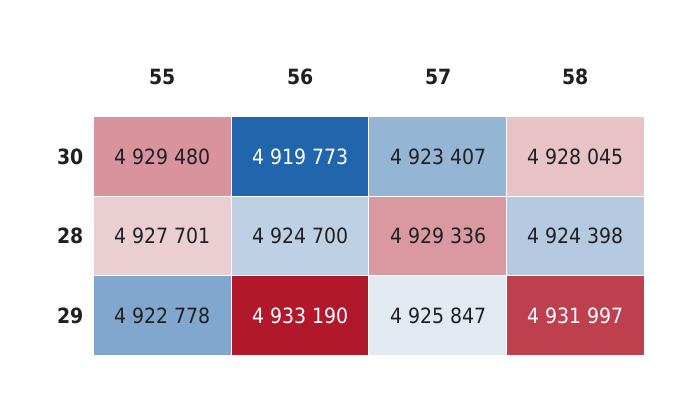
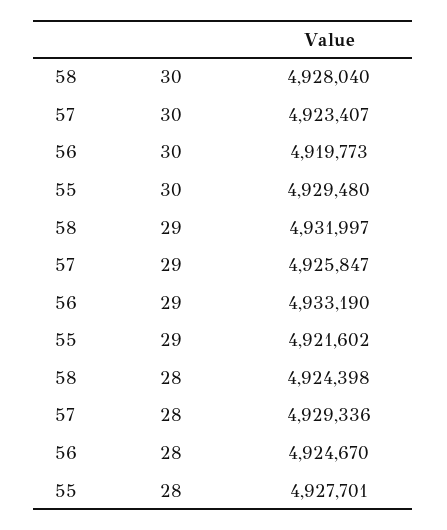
58, 30: 4928045 -> 4928040
56, 28: 4924700 -> 4924670
55, 29: 4922778 -> 4921602

